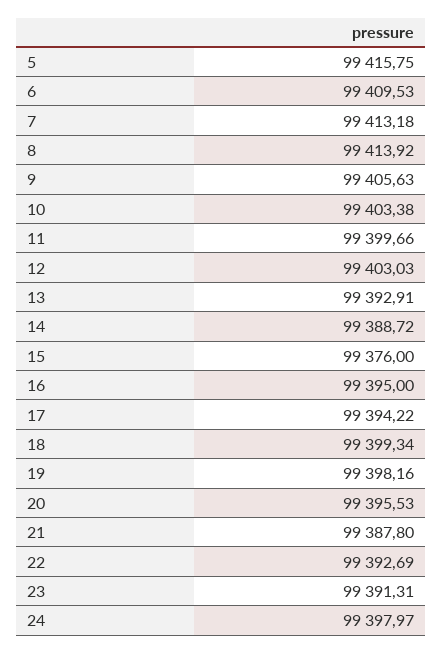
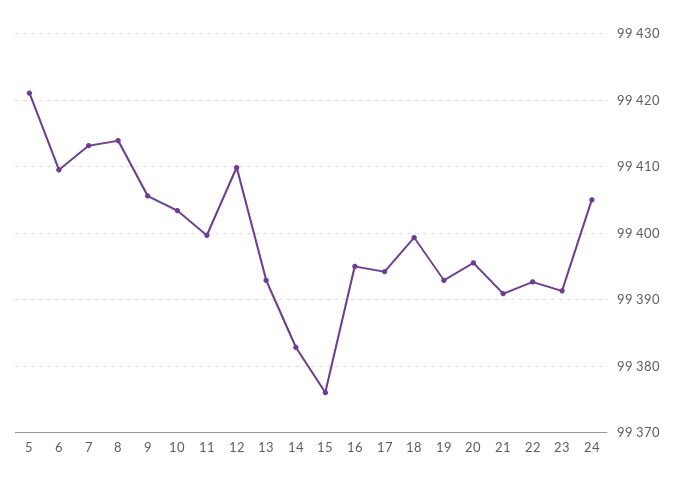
5: 99415.75 -> 99421
12: 99403.03 -> 99410
14: 99388.72 -> 99383
19: 99398.16 -> 99393
21: 99387.8 -> 99391
24: 99397.97 -> 99405

